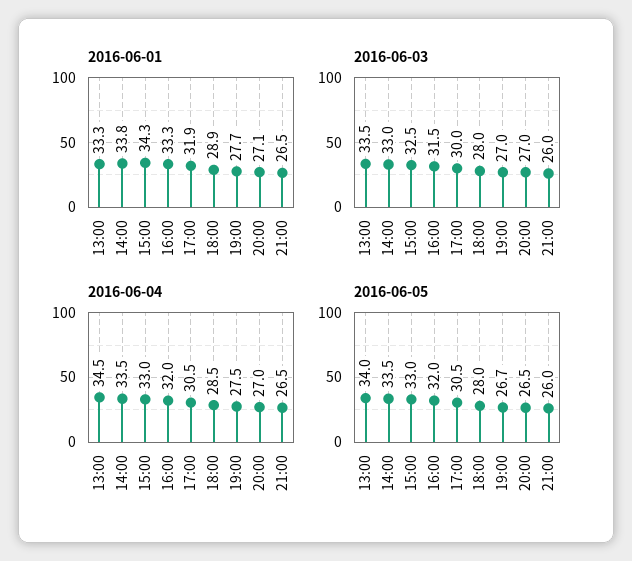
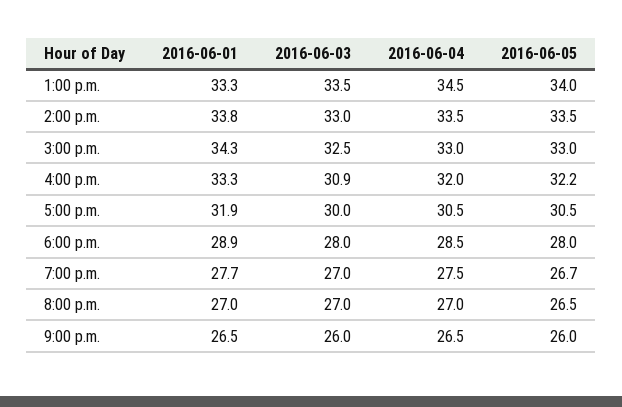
2016-06-01, 20:00: 27.1 -> 27
2016-06-03, 16:00: 31.5 -> 30.9
2016-06-05, 16:00: 32 -> 32.2

